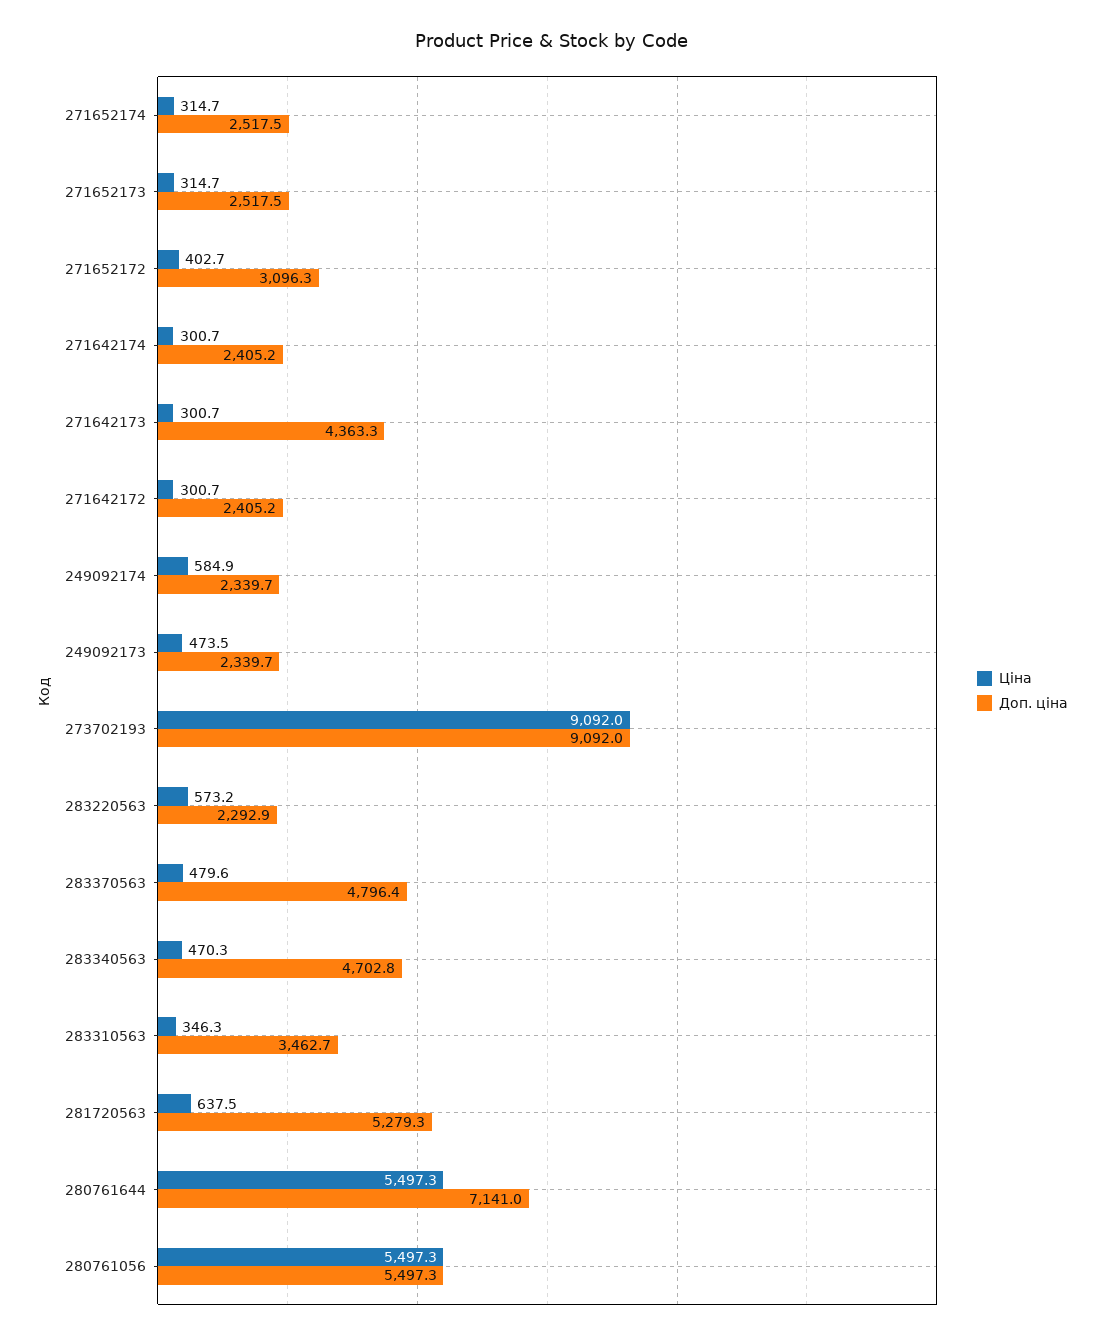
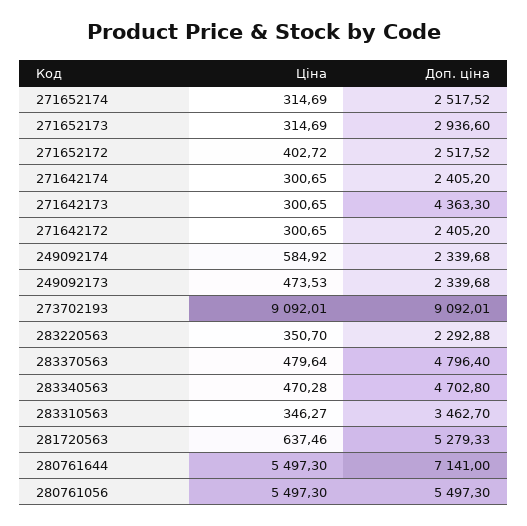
Доп. ціна, 271652173: 2517.5 -> 2936.6
Доп. ціна, 271652172: 3096.3 -> 2517.52
Ціна, 283220563: 573.2 -> 350.7

